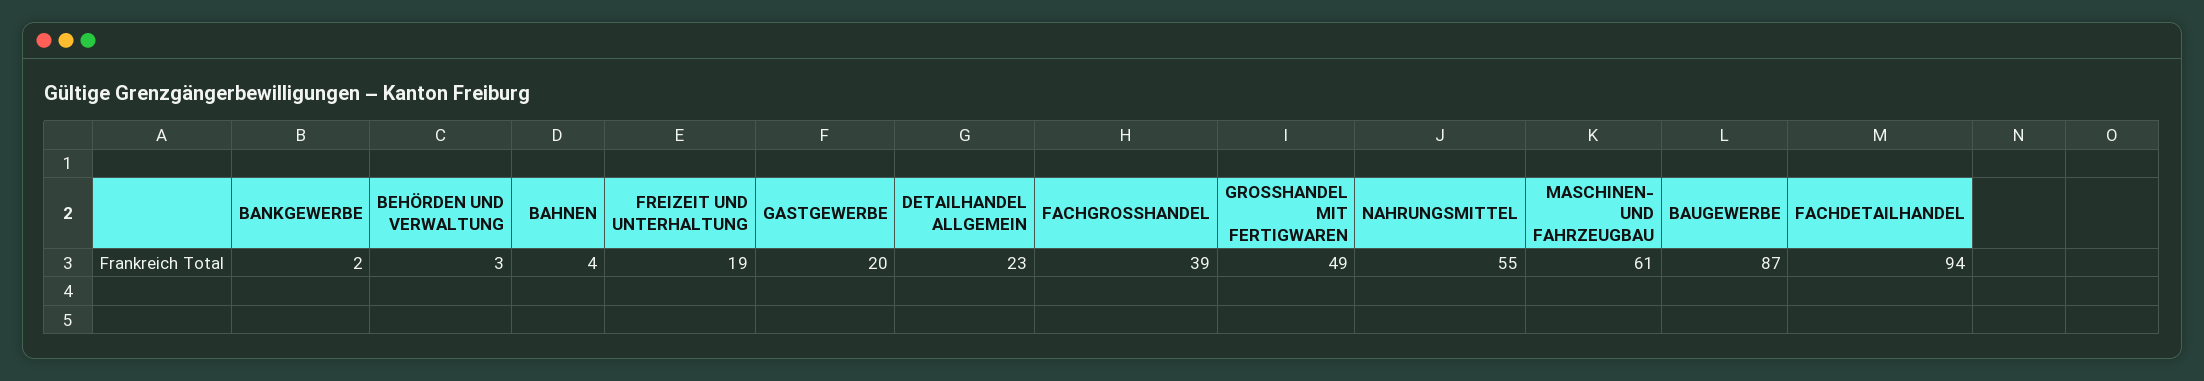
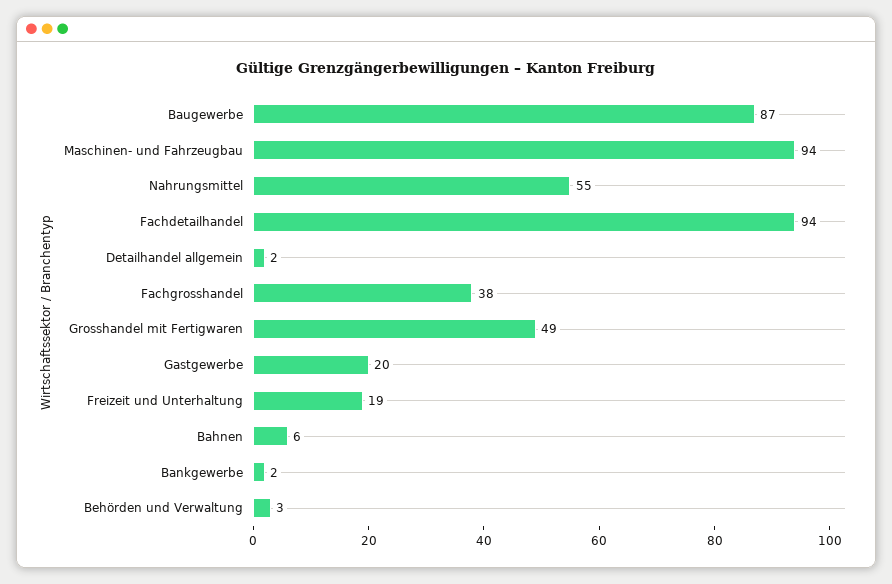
BAHNEN: 4 -> 6
DETAILHANDEL ALLGEMEIN: 23 -> 2
FACHGROSSHANDEL: 39 -> 38
MASCHINEN- UND FAHRZEUGBAU: 61 -> 94

